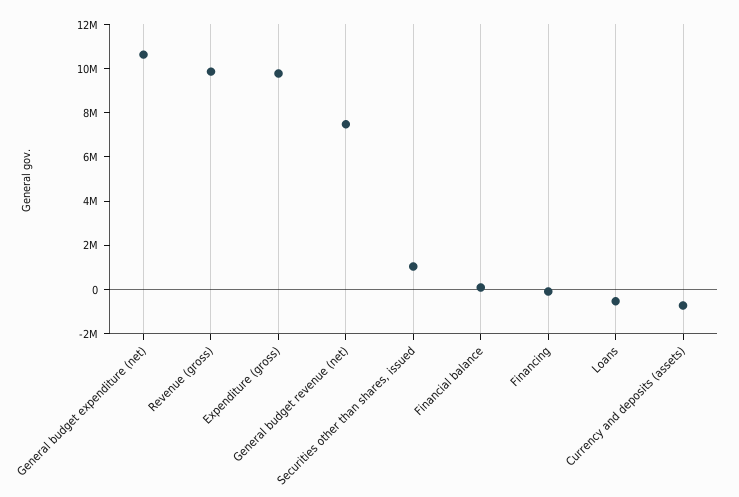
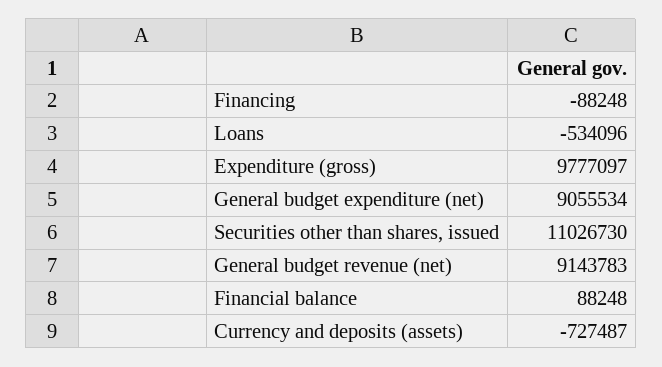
General budget expenditure (net): 10500000 -> 9055534
Revenue (gross): 10000000 -> none
General budget revenue (net): 7500000 -> 9143783
Securities other than shares, issued: 1000000 -> 11026730

